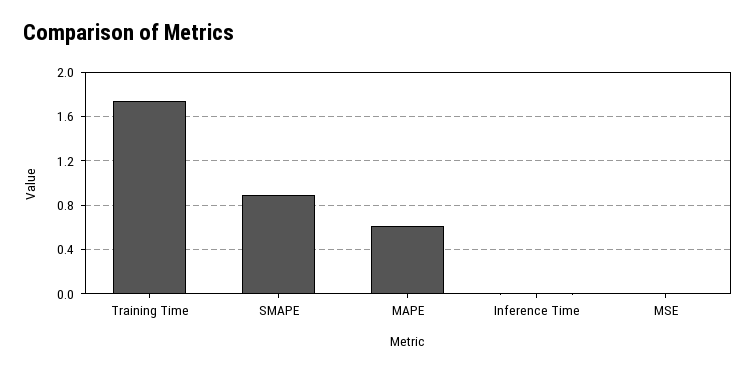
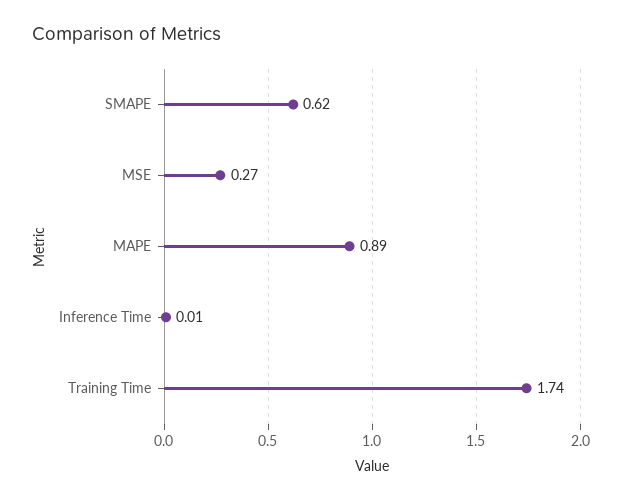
SMAPE: 0.9 -> 0.62
MAPE: 0.6 -> 0.89
MSE: 0 -> 0.27

